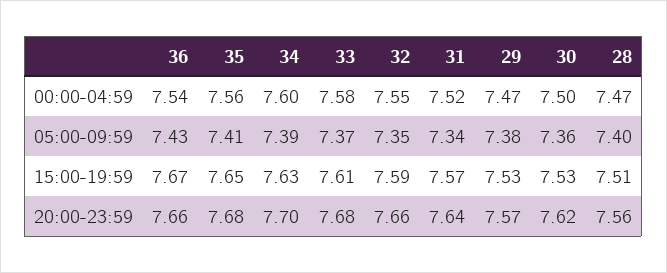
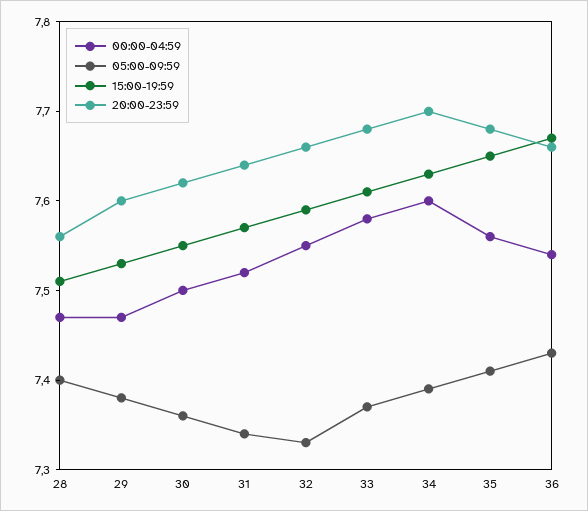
05:00-09:59, 32: 7.35 -> 7.33
15:00-19:59, 30: 7.53 -> 7.55
20:00-23:59, 29: 7.57 -> 7.6

